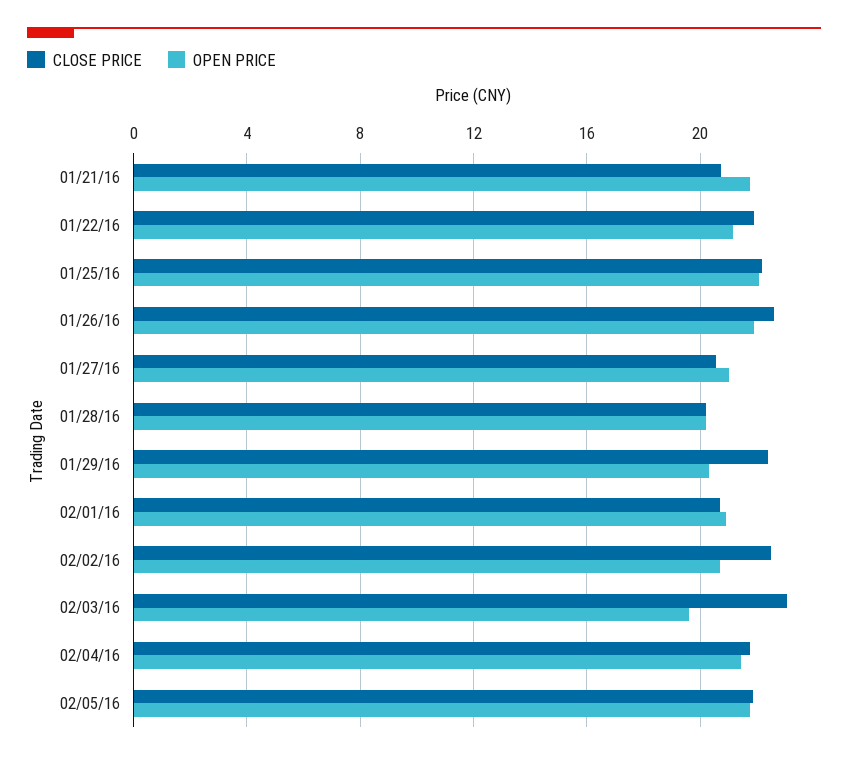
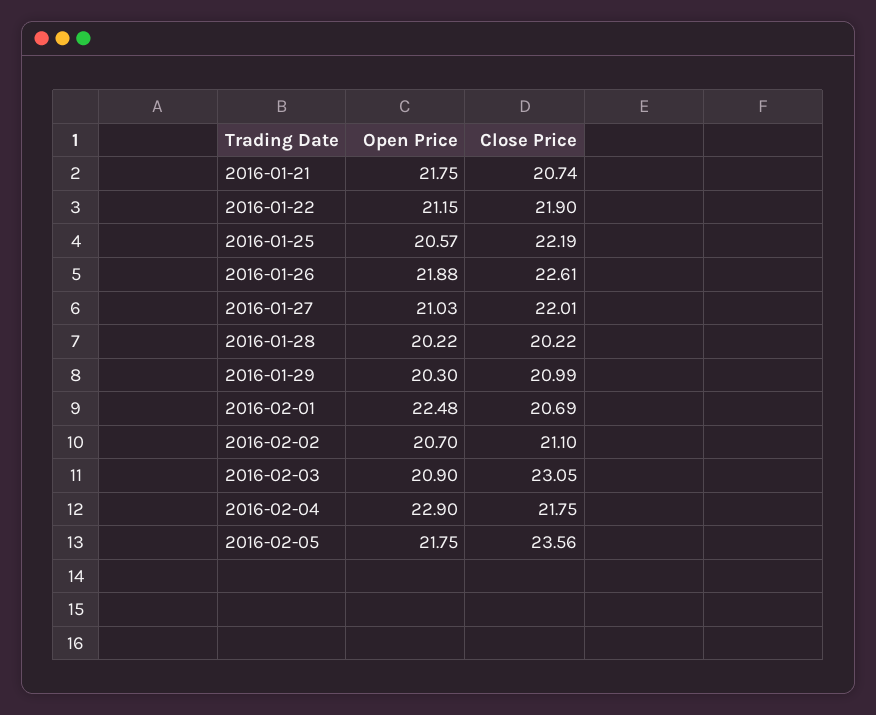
OPEN PRICE, 01/25/16: 22 -> 20.57
CLOSE PRICE, 01/27/16: 20.5 -> 22.01
CLOSE PRICE, 01/29/16: 22.5 -> 20.99
OPEN PRICE, 02/01/16: 21 -> 22.48
CLOSE PRICE, 02/02/16: 22.5 -> 21.1
OPEN PRICE, 02/03/16: 19.5 -> 20.9
OPEN PRICE, 02/04/16: 21.5 -> 22.9
CLOSE PRICE, 02/05/16: 22 -> 23.56

